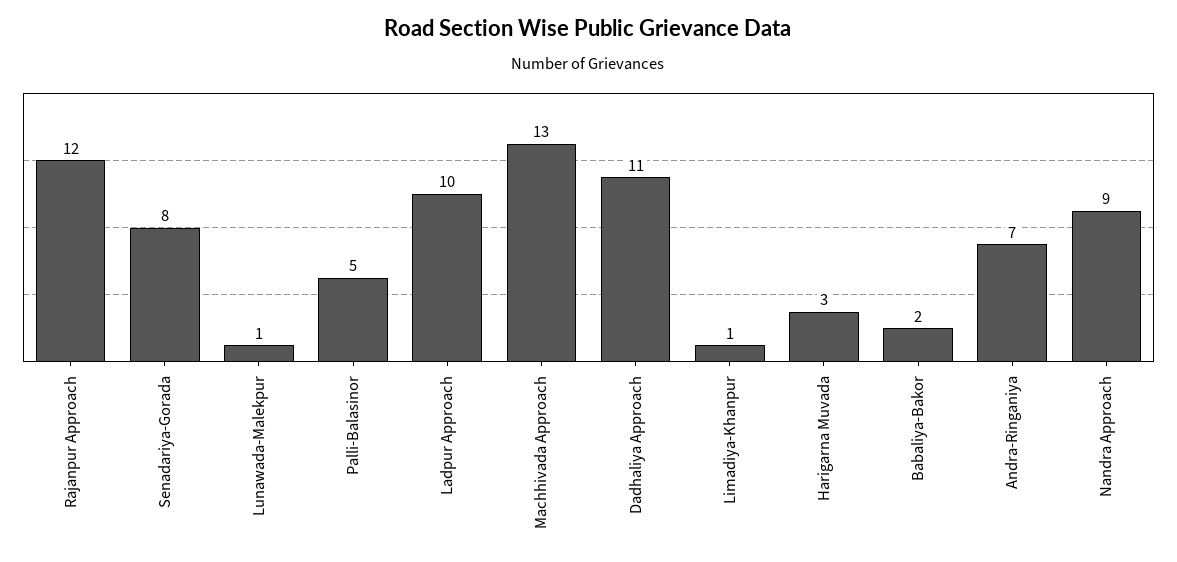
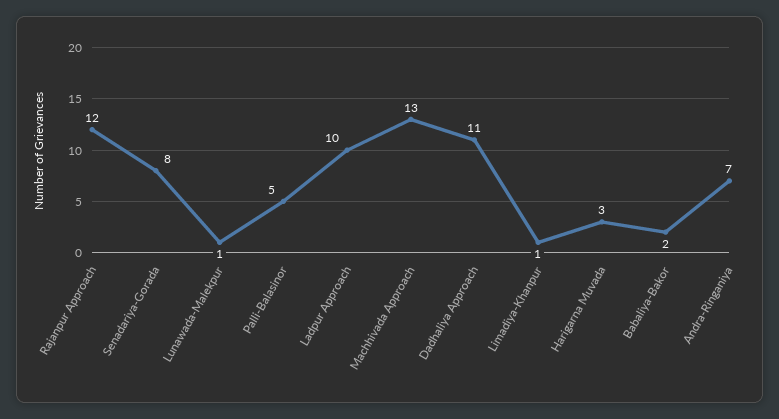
Nandra Approach: 9 -> none

